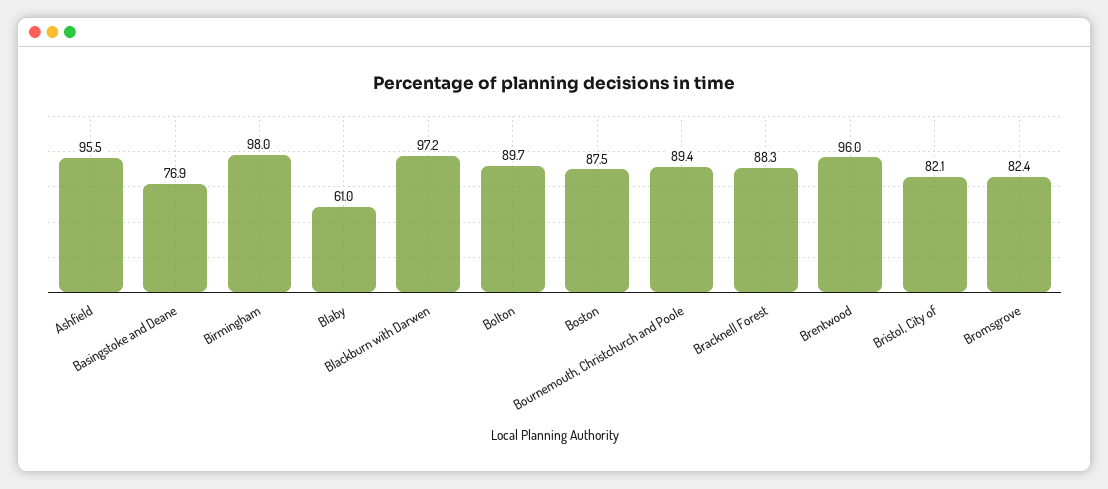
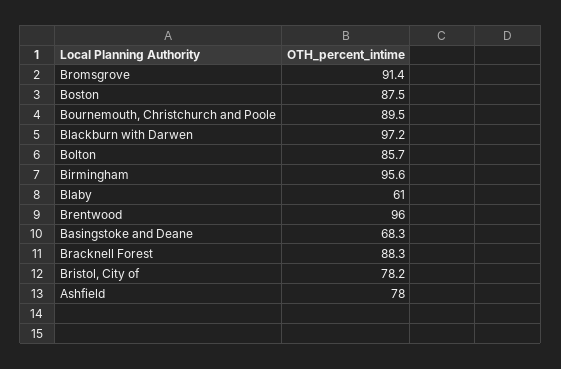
Ashfield: 95.5 -> 78
Basingstoke and Deane: 76.9 -> 68.3
Birmingham: 98 -> 95.6
Bolton: 89.7 -> 85.7
Bournemouth, Christchurch and Poole: 89.4 -> 89.5
Bristol, City of: 82.1 -> 78.2
Bromsgrove: 82.4 -> 91.4

